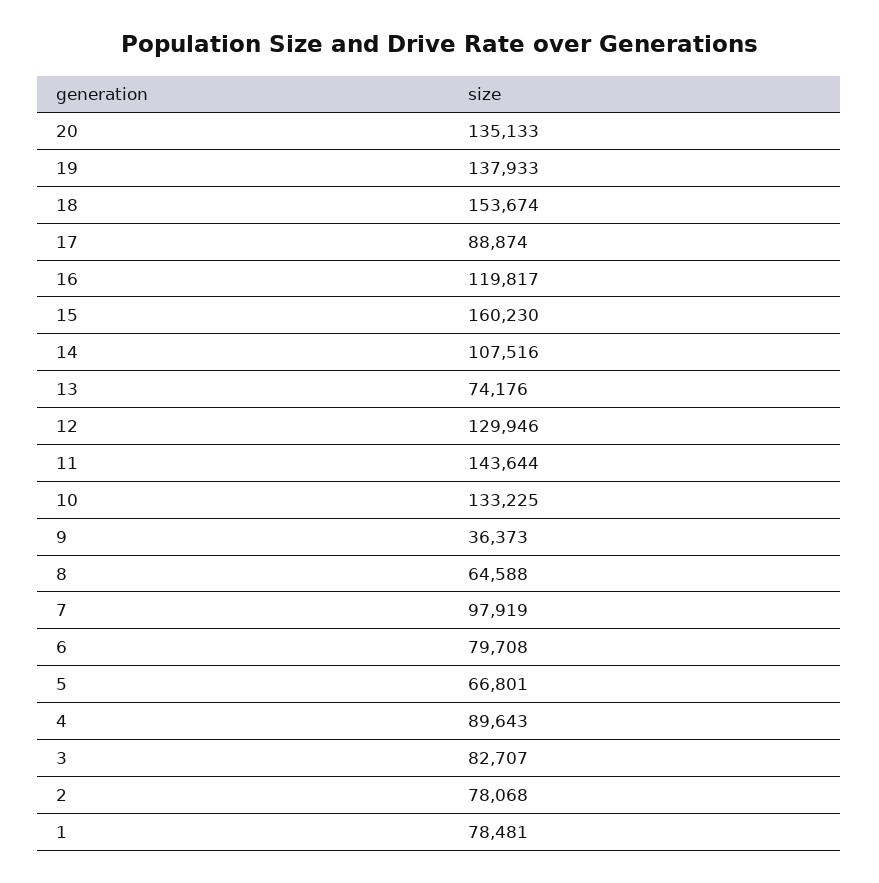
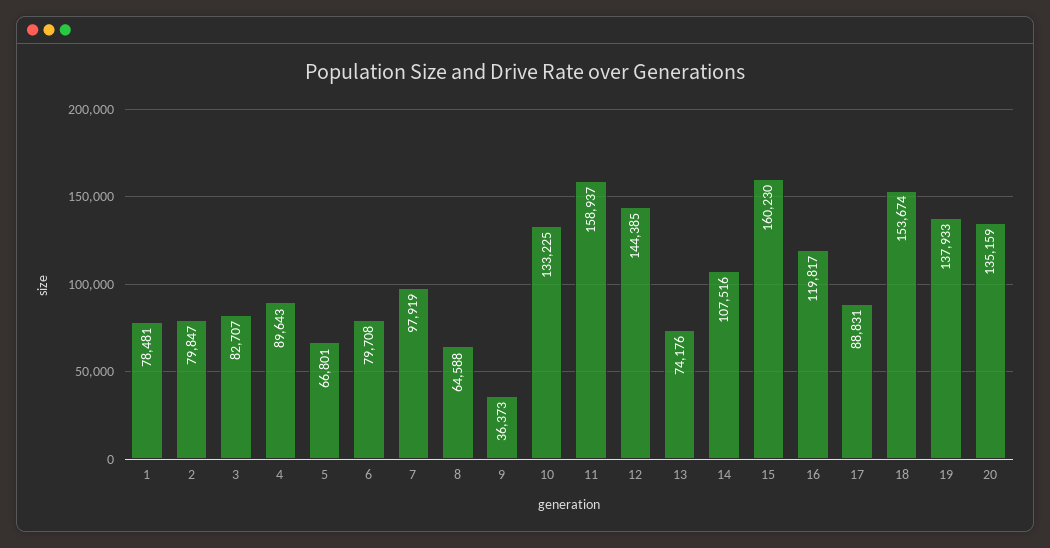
20: 135133 -> 135159
17: 88874 -> 88831
12: 129946 -> 144385
11: 143644 -> 158937
2: 78068 -> 79847

